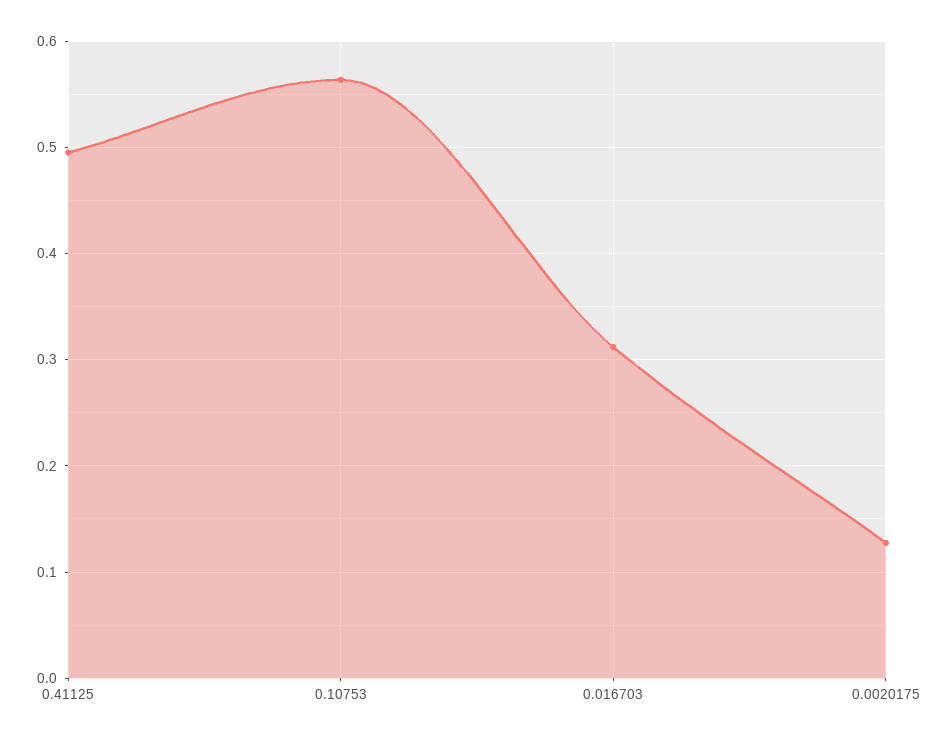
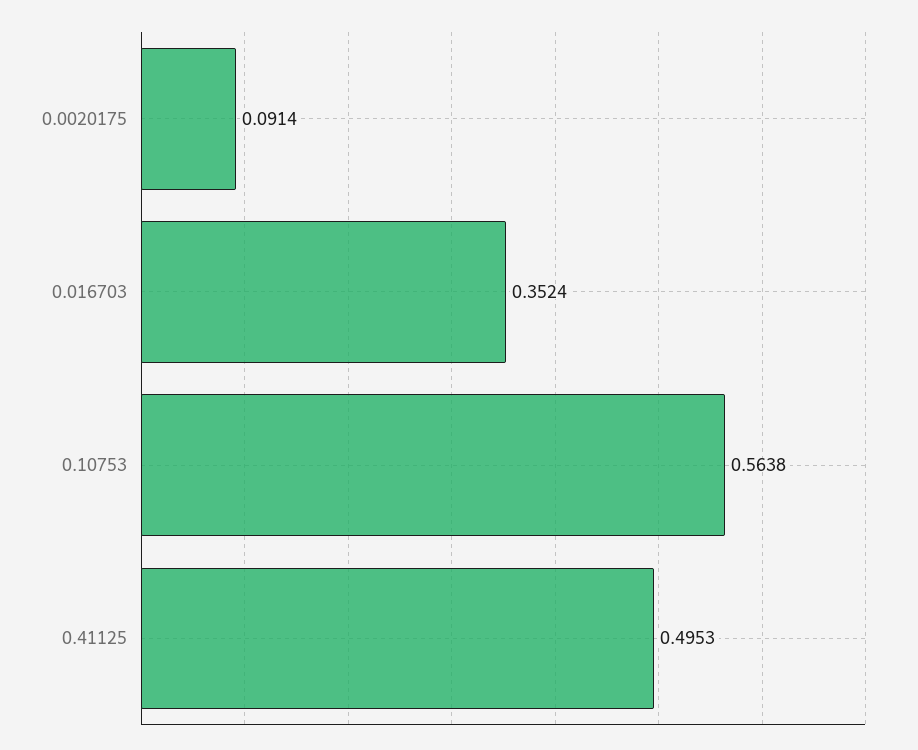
0.016703: 0.31 -> 0.3524
0.0020175: 0.13 -> 0.0914

